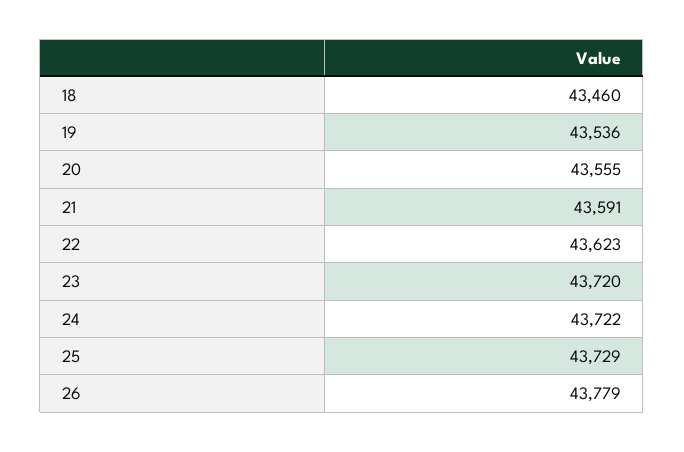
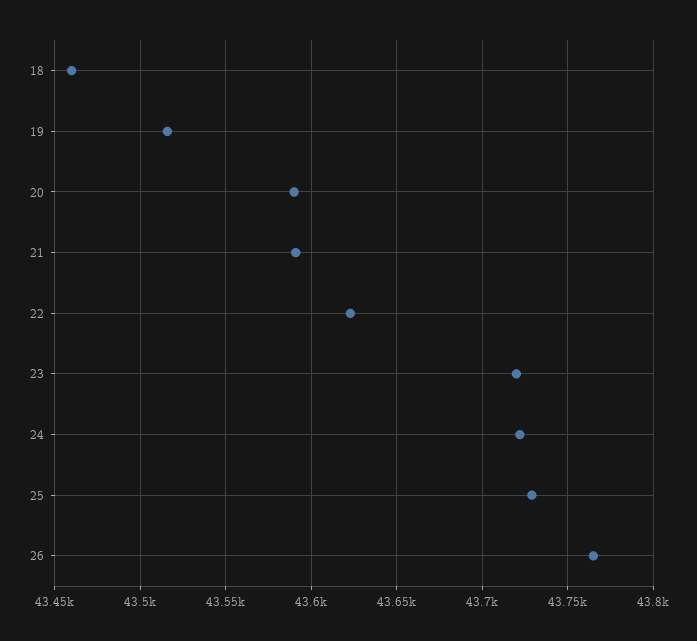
19: 43536 -> 43515
20: 43555 -> 43590
26: 43779 -> 43765

